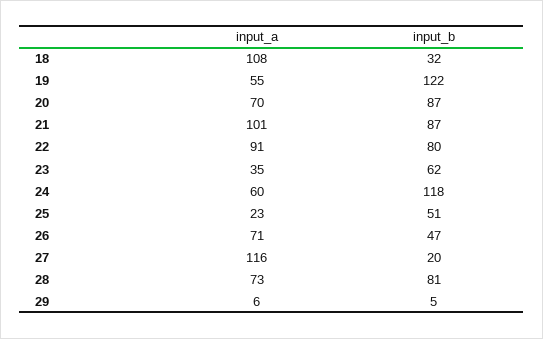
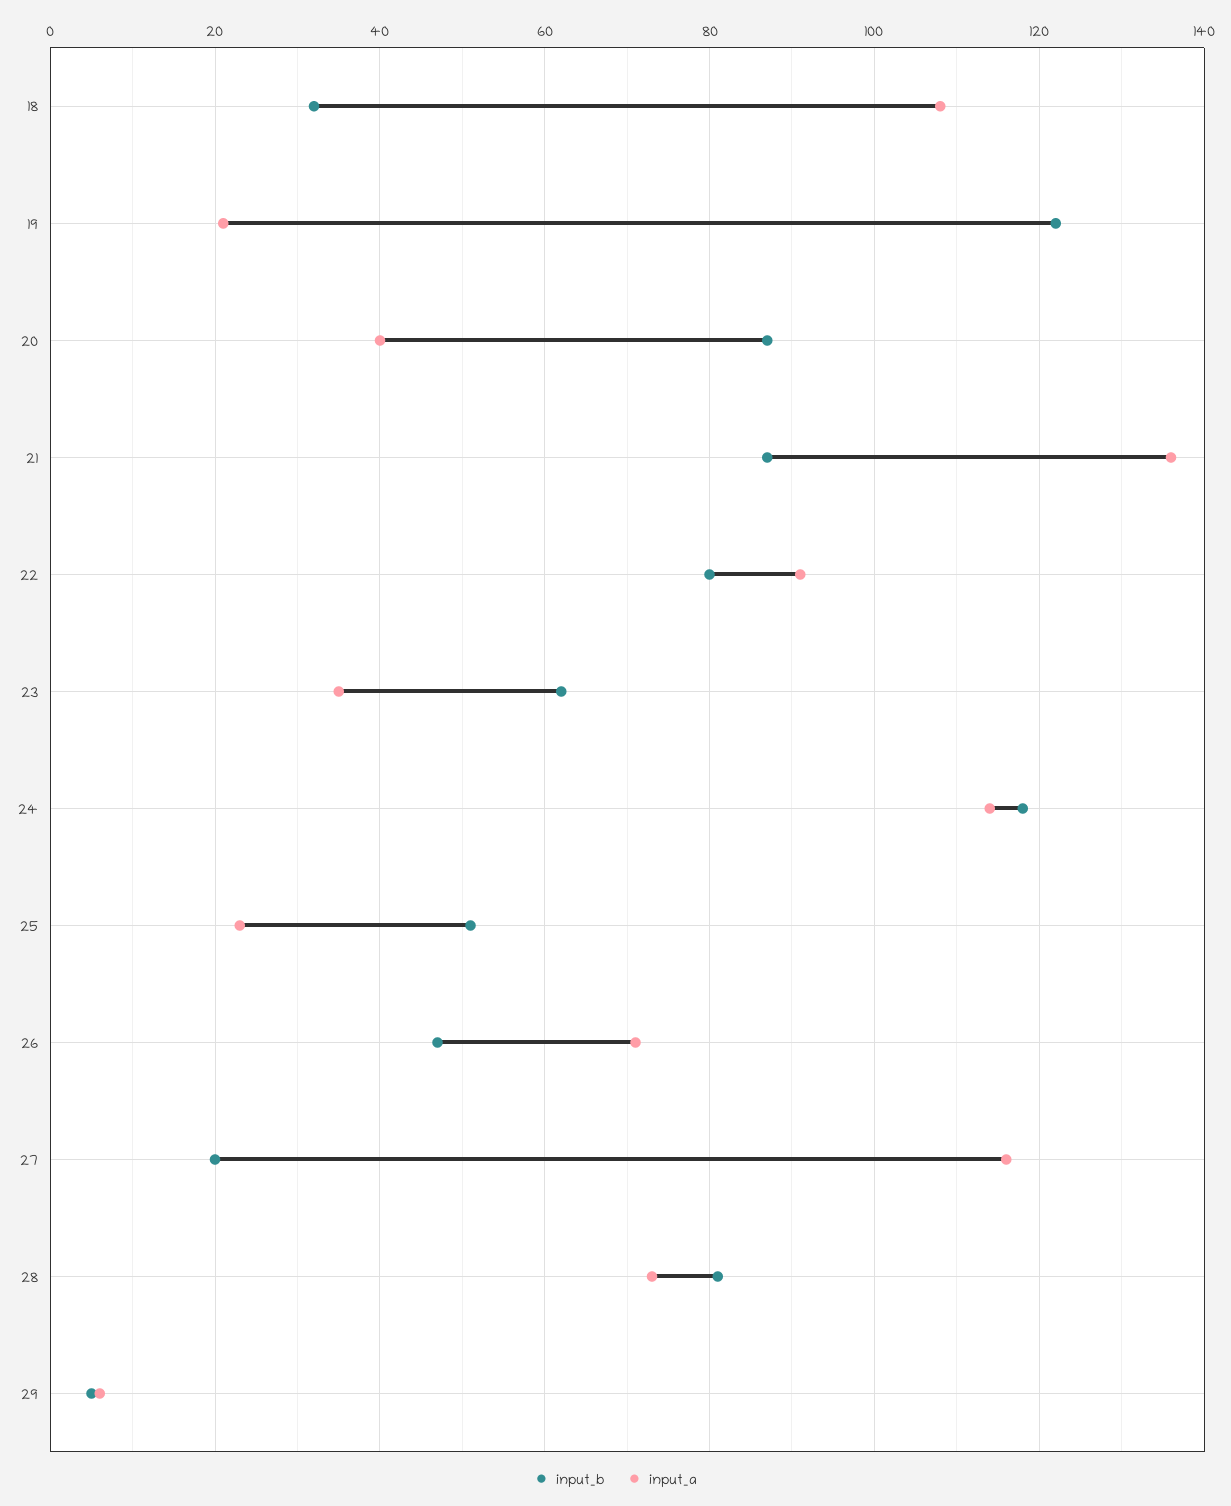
input_a, 19: 55 -> 20
input_a, 20: 70 -> 40
input_a, 21: 101 -> 135
input_a, 24: 60 -> 115

